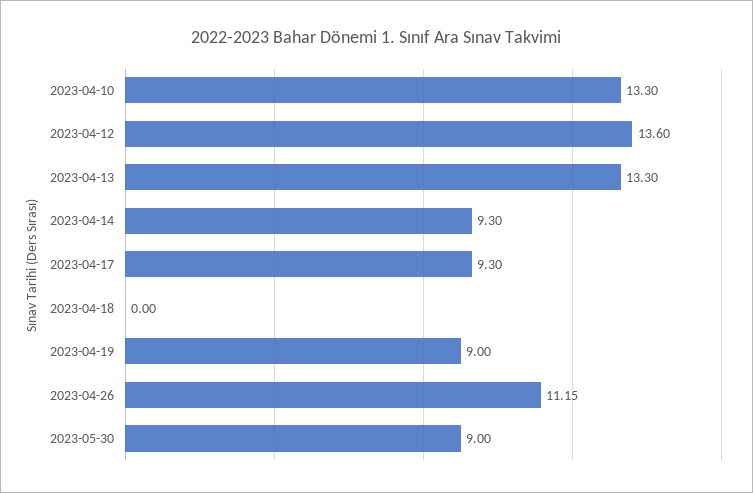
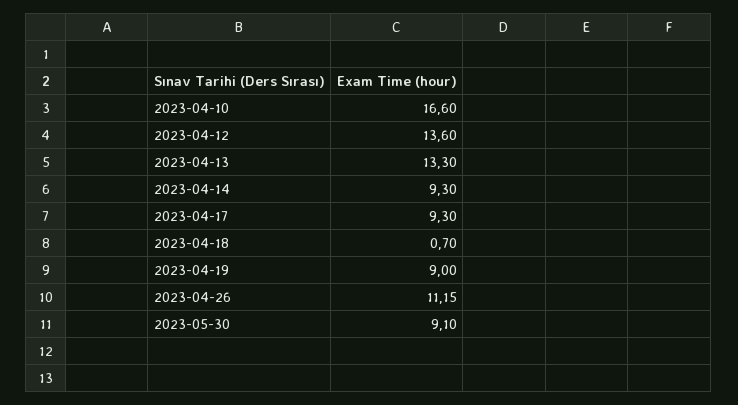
2023-04-10: 13.3 -> 16.6
2023-04-18: 0 -> 0.7
2023-05-30: 9 -> 9.1

